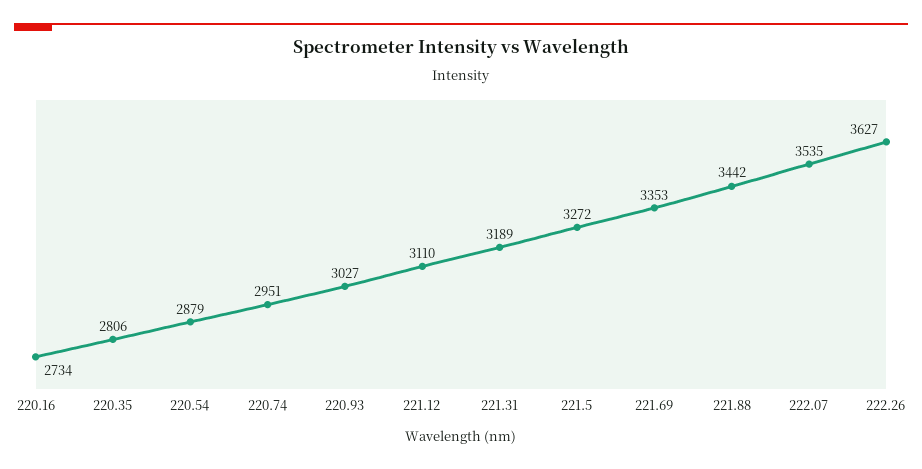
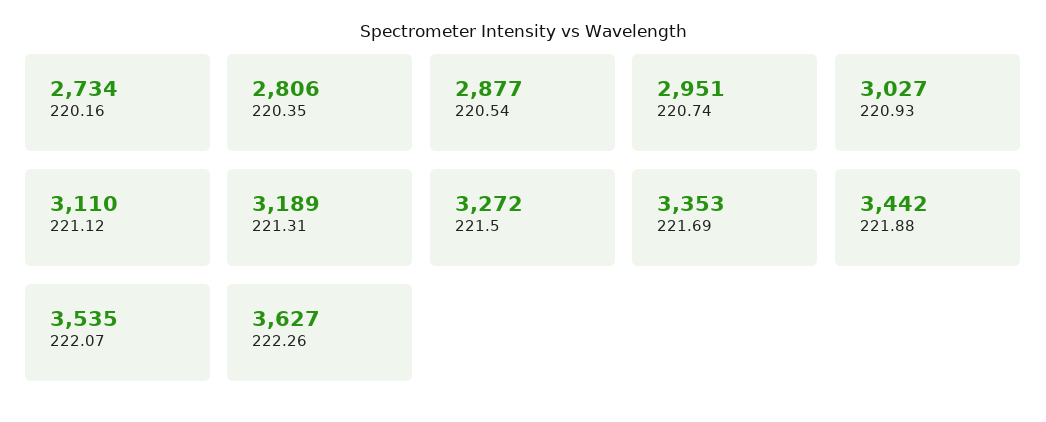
220.54: 2879 -> 2877

